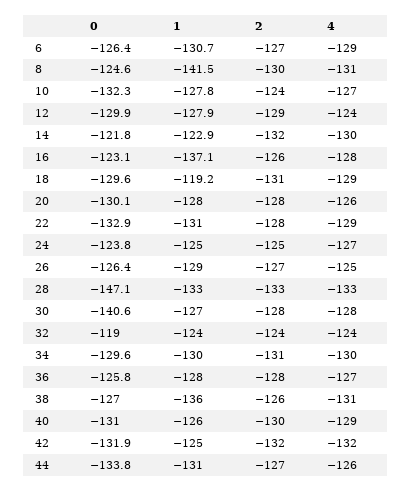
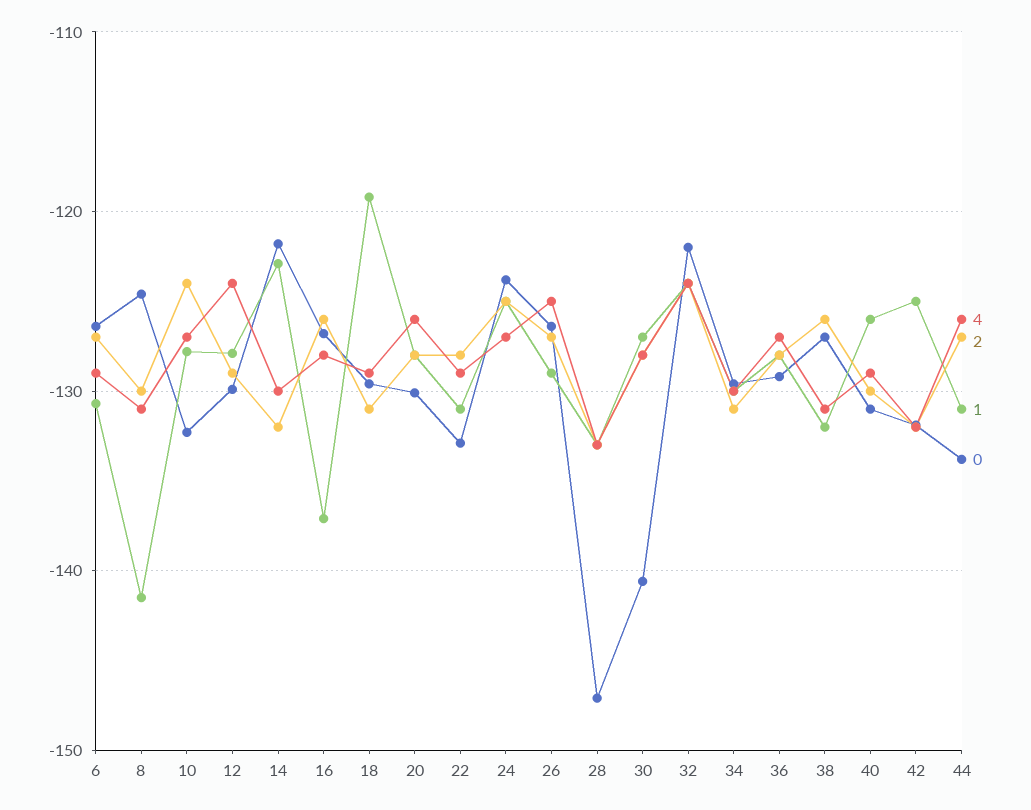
0, 16: -123.1 -> -127
0, 32: -119 -> -122
0, 36: -125.8 -> -129
1, 38: -136 -> -132

